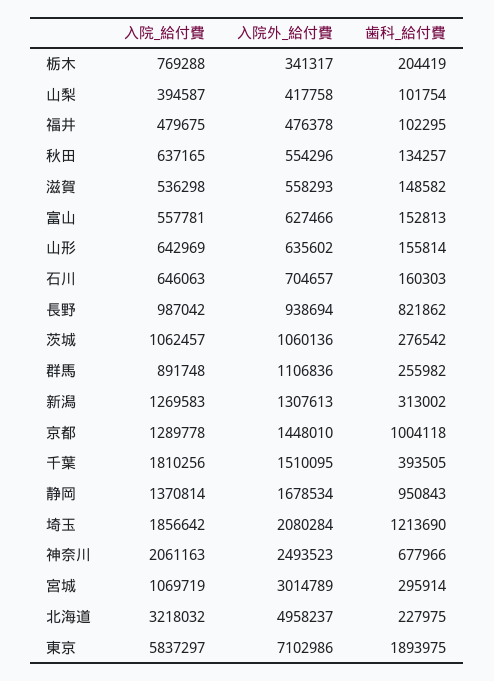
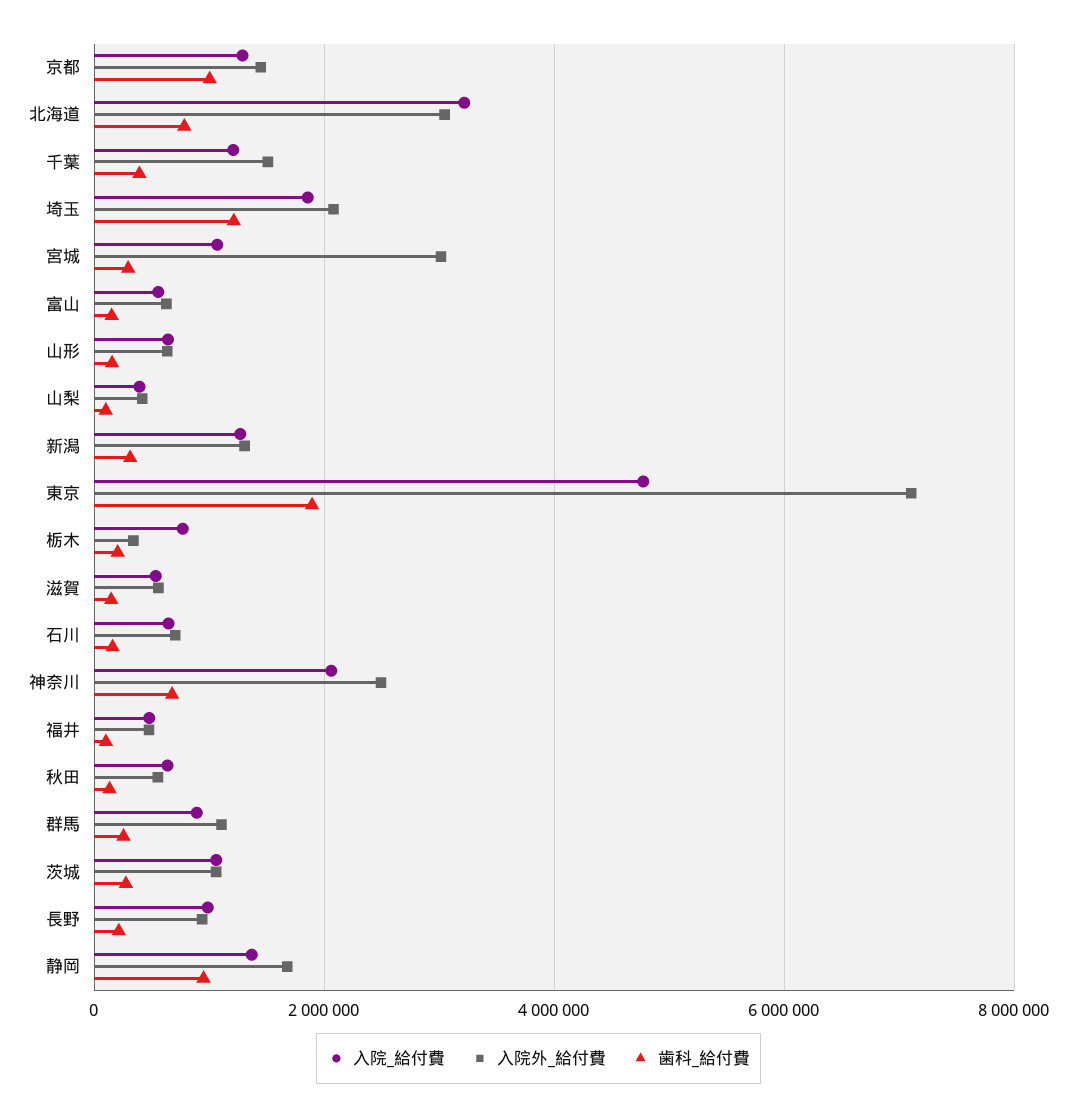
歯科_給付費, 長野: 821862 -> 200000
入院_給付費, 千葉: 1810256 -> 1200000
入院外_給付費, 北海道: 4958237 -> 3000000
歯科_給付費, 北海道: 227975 -> 800000
入院_給付費, 東京: 5837297 -> 4800000

